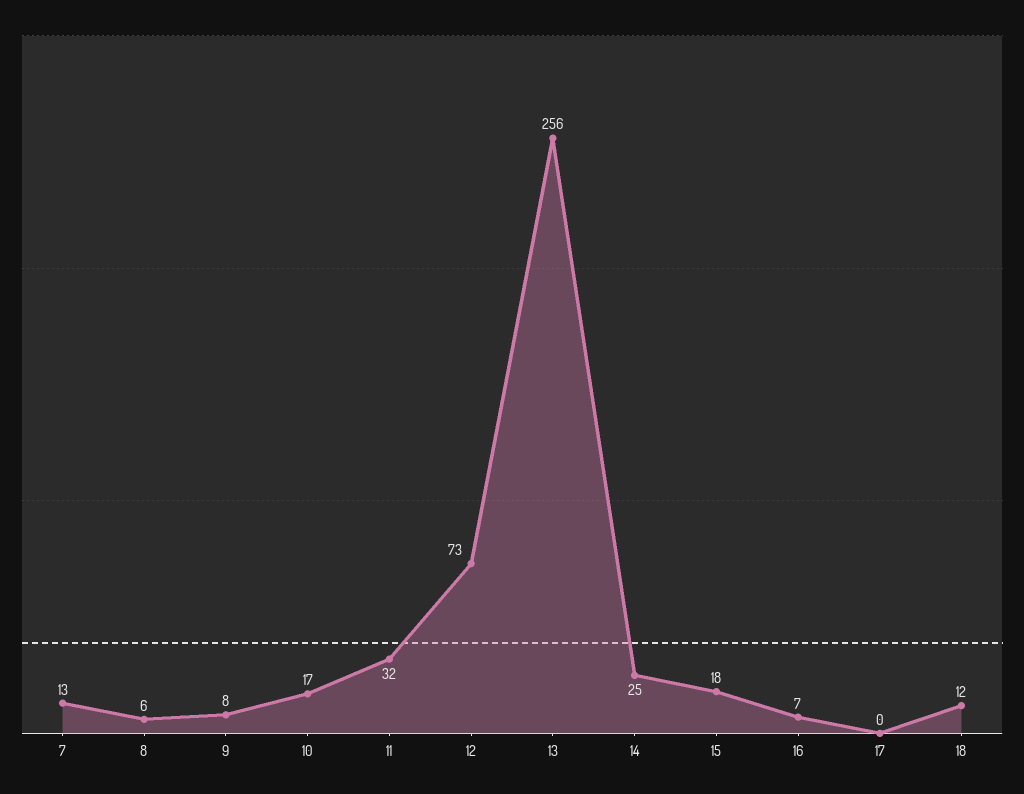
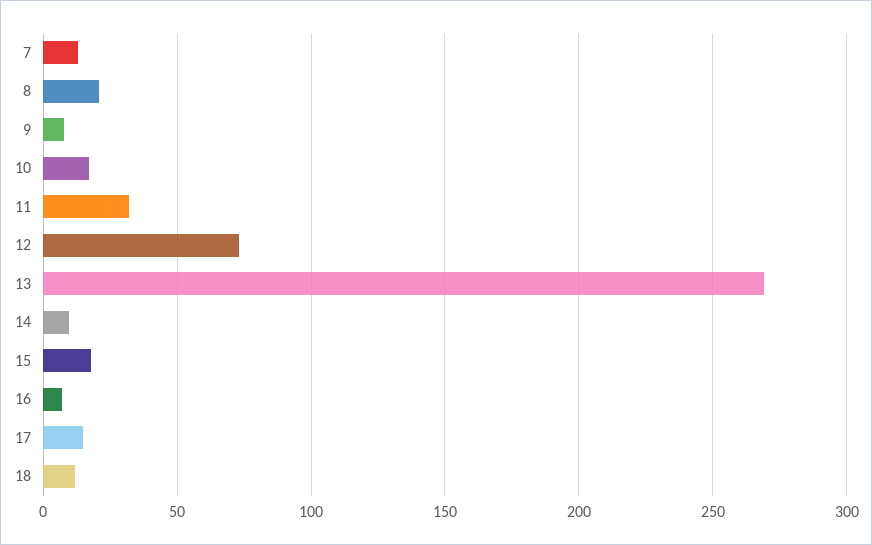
8: 6 -> 20
13: 256 -> 270
14: 25 -> 10
17: 0 -> 15

